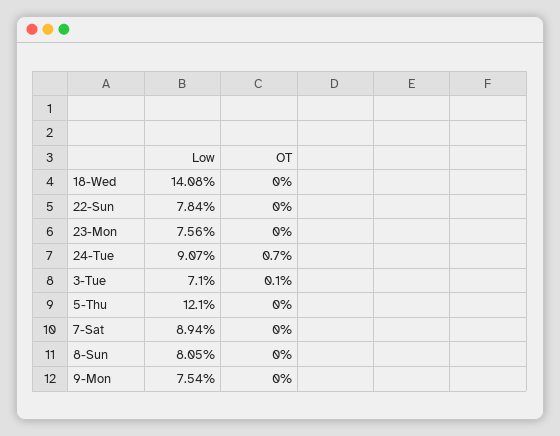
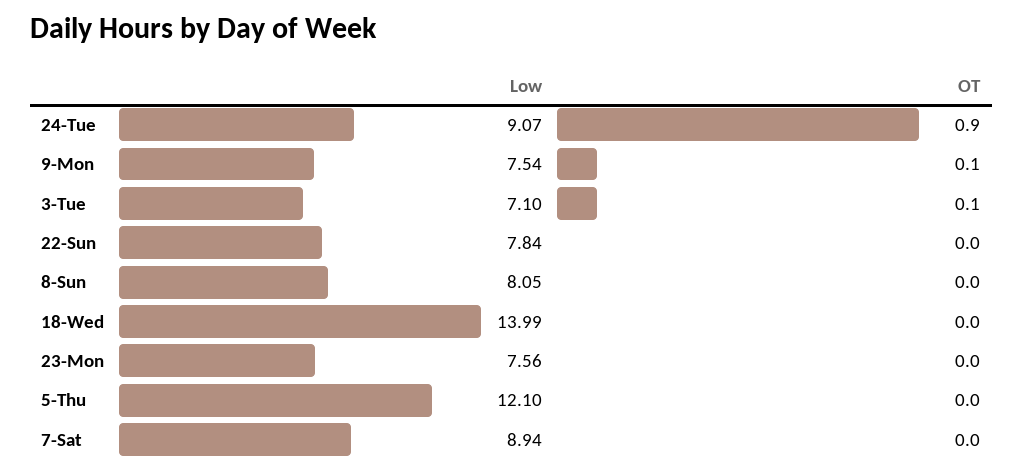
Low, 18-Wed: 14.08 -> 13.99
OT, 24-Tue: 0.7 -> 0.9
OT, 9-Mon: 0 -> 0.1

